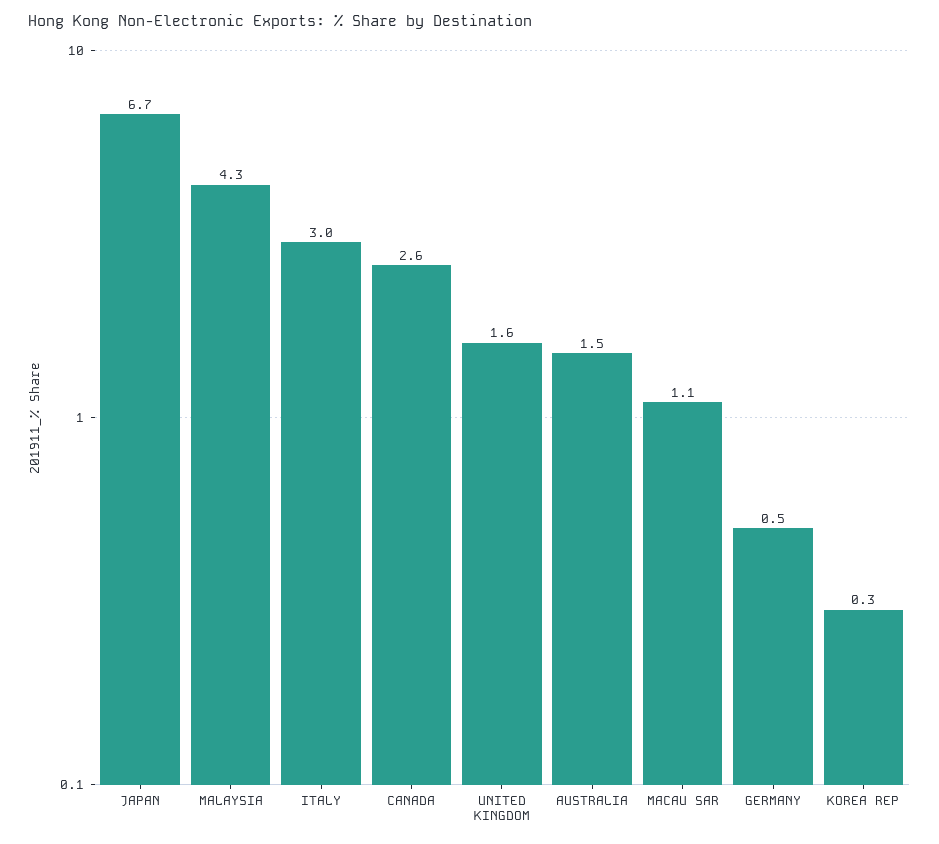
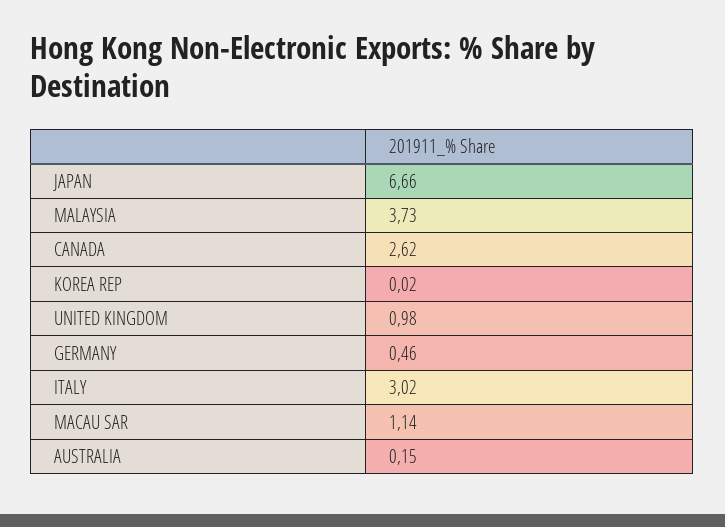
MALAYSIA: 4.3 -> 3.73
UNITED KINGDOM: 1.6 -> 0.98
AUSTRALIA: 1.5 -> 0.15
KOREA REP: 0.3 -> 0.02

